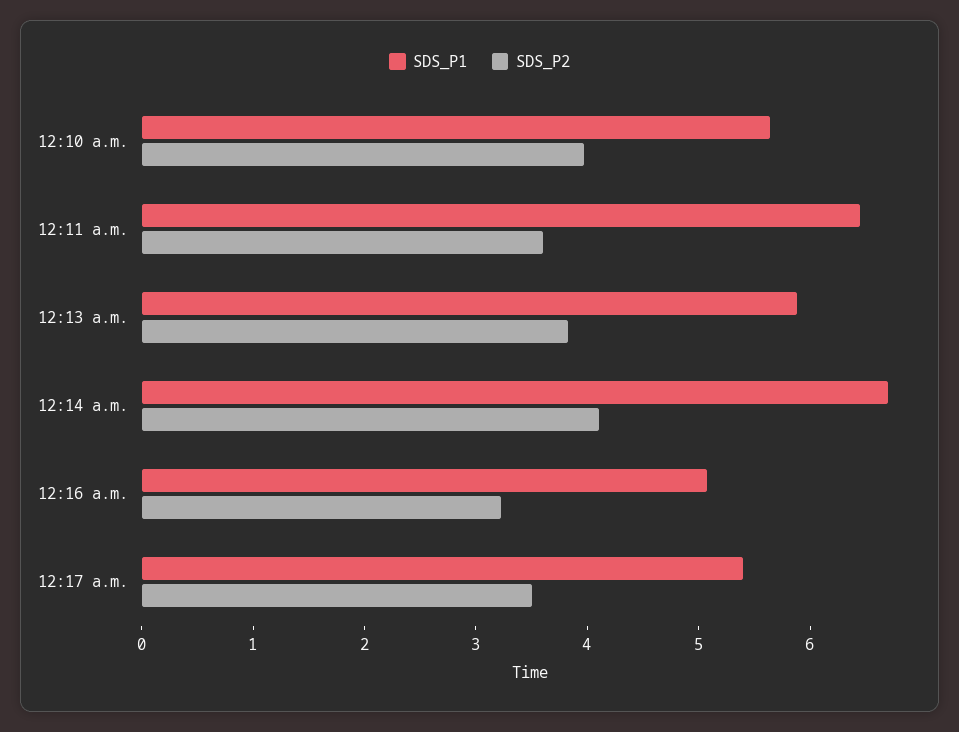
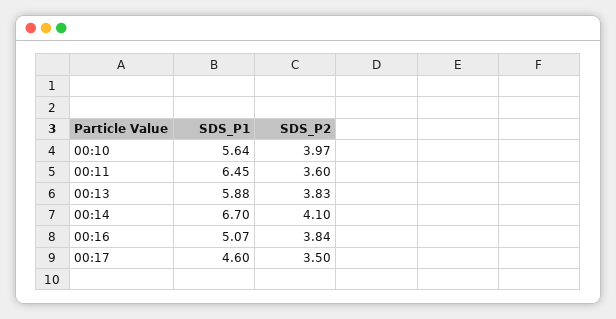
SDS_P2, 12:16 a.m.: 3.2 -> 3.84
SDS_P1, 12:17 a.m.: 5.4 -> 4.6

